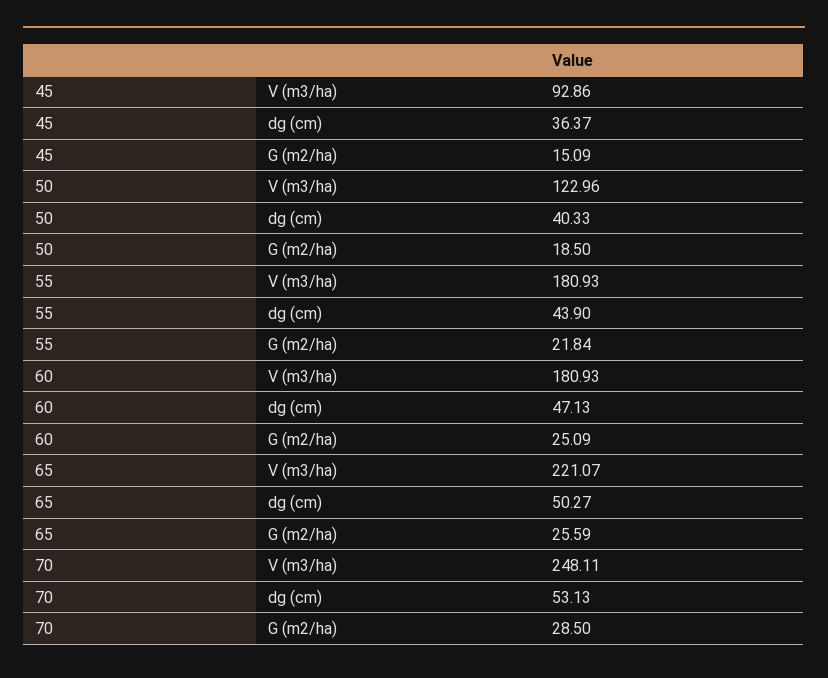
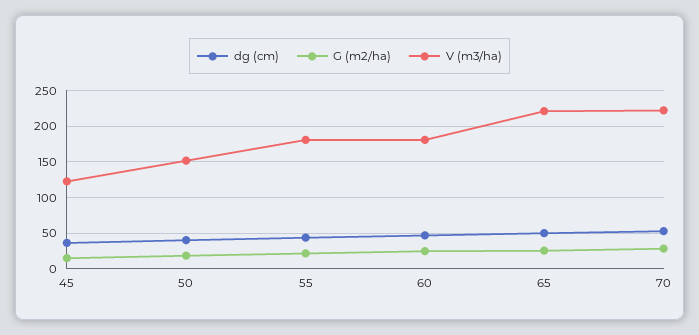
V (m3/ha), 45: 92.86 -> 120
V (m3/ha), 50: 122.96 -> 150
V (m3/ha), 70: 248.11 -> 220

